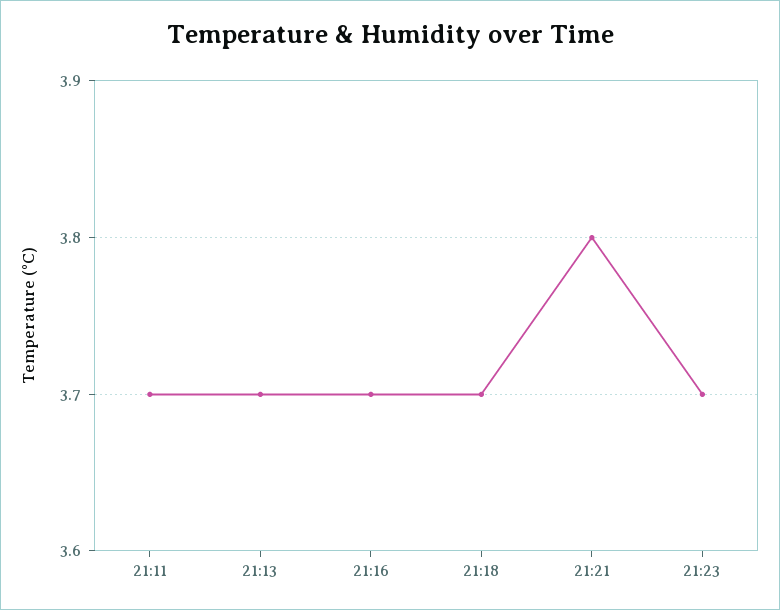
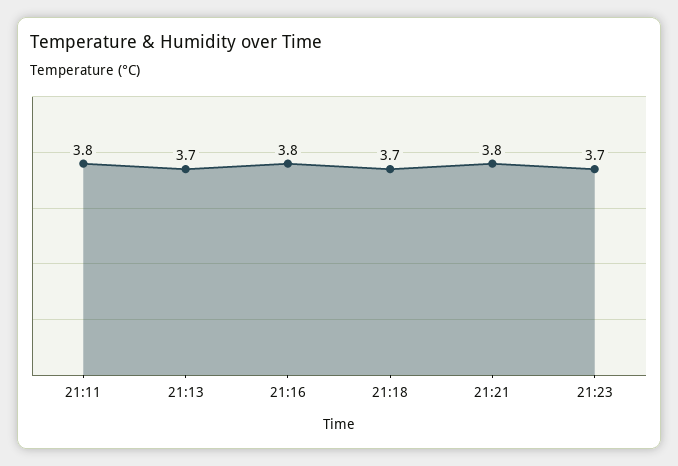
21:11: 3.7 -> 3.8
21:16: 3.7 -> 3.8

